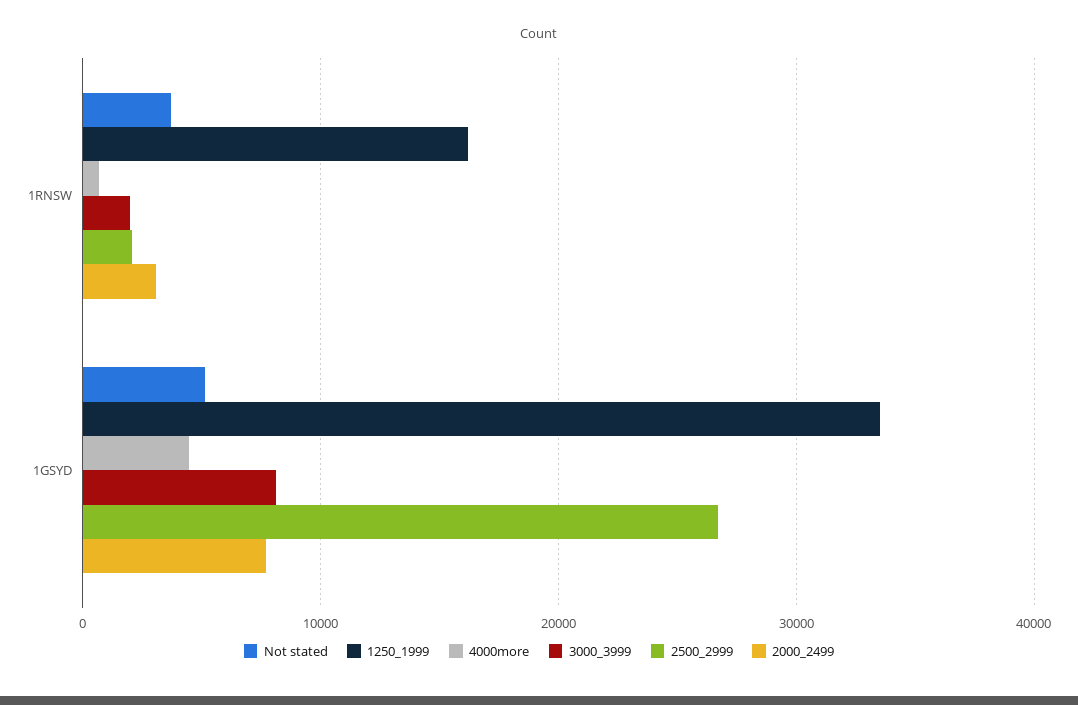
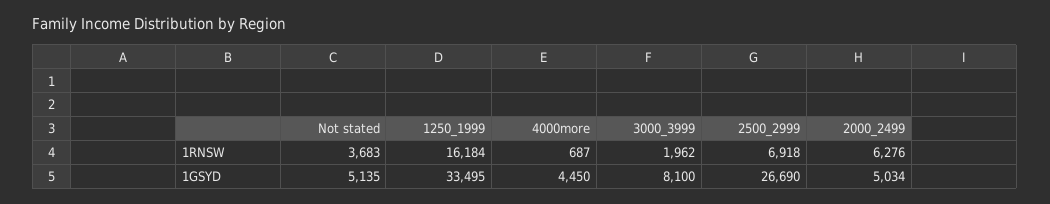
2500_2999, 1RNSW: 2000 -> 6918
2000_2499, 1RNSW: 3000 -> 6276
2000_2499, 1GSYD: 8000 -> 5034

